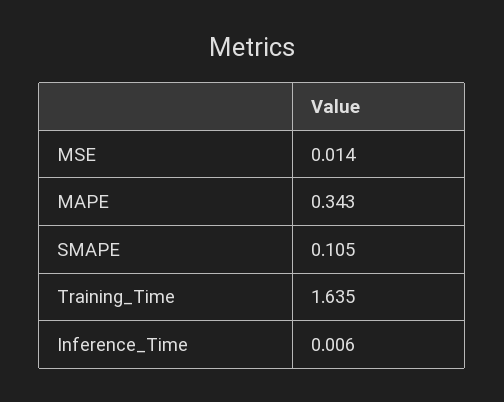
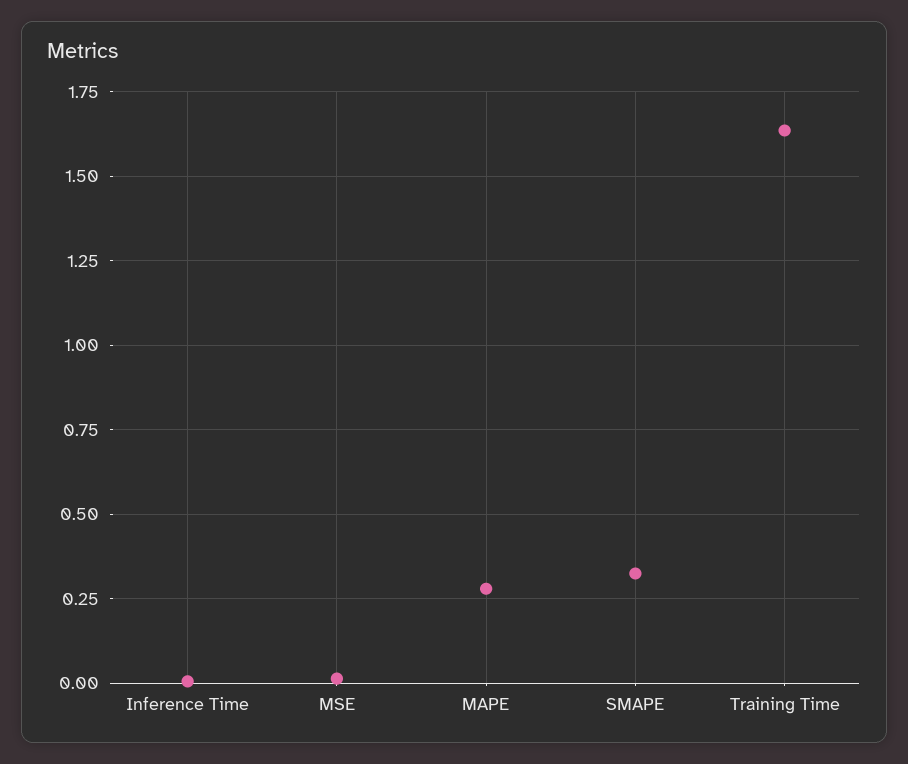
MAPE: 0.343 -> 0.275
SMAPE: 0.105 -> 0.325

